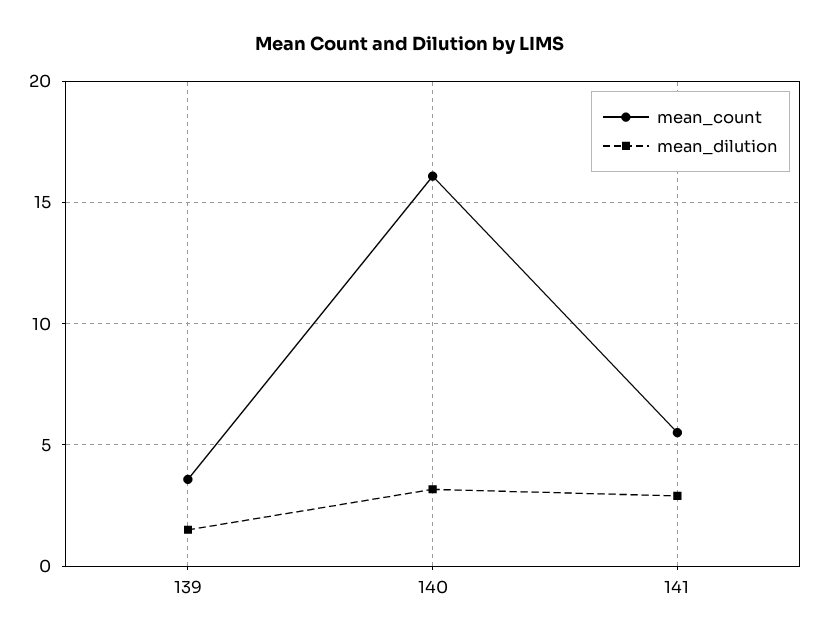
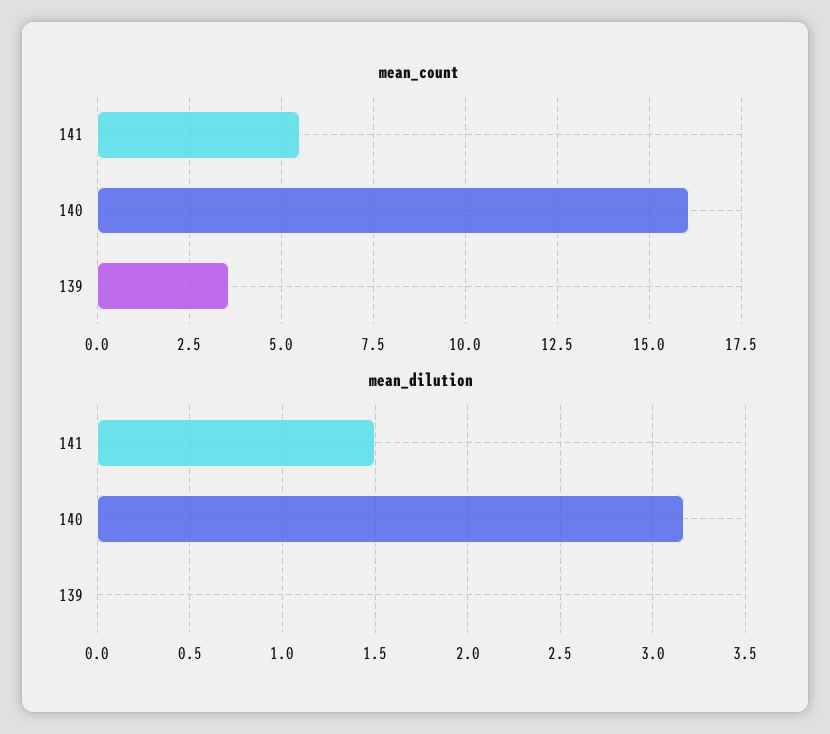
mean_dilution, 139: 1.5 -> 0
mean_dilution, 141: 3 -> 1.5

